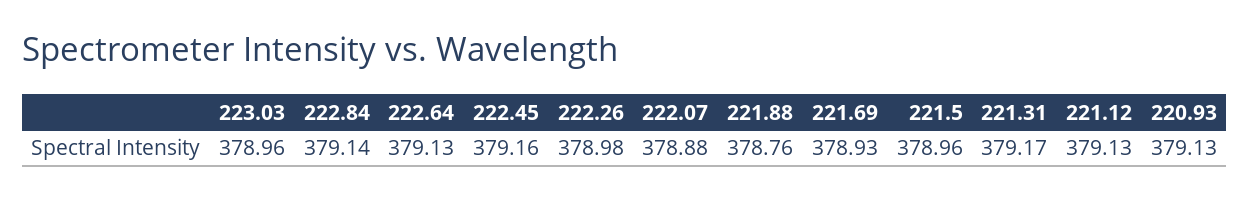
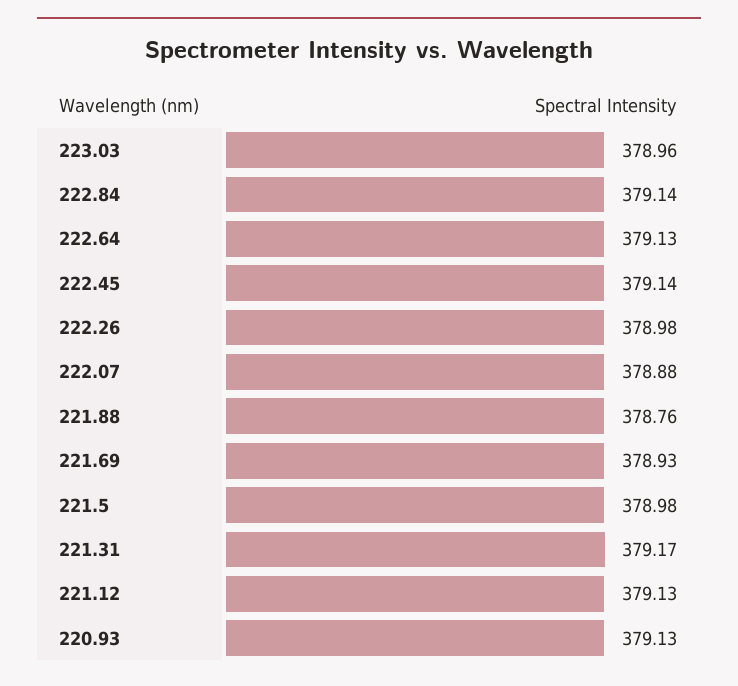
222.45: 379.16 -> 379.14
221.5: 378.96 -> 378.98

